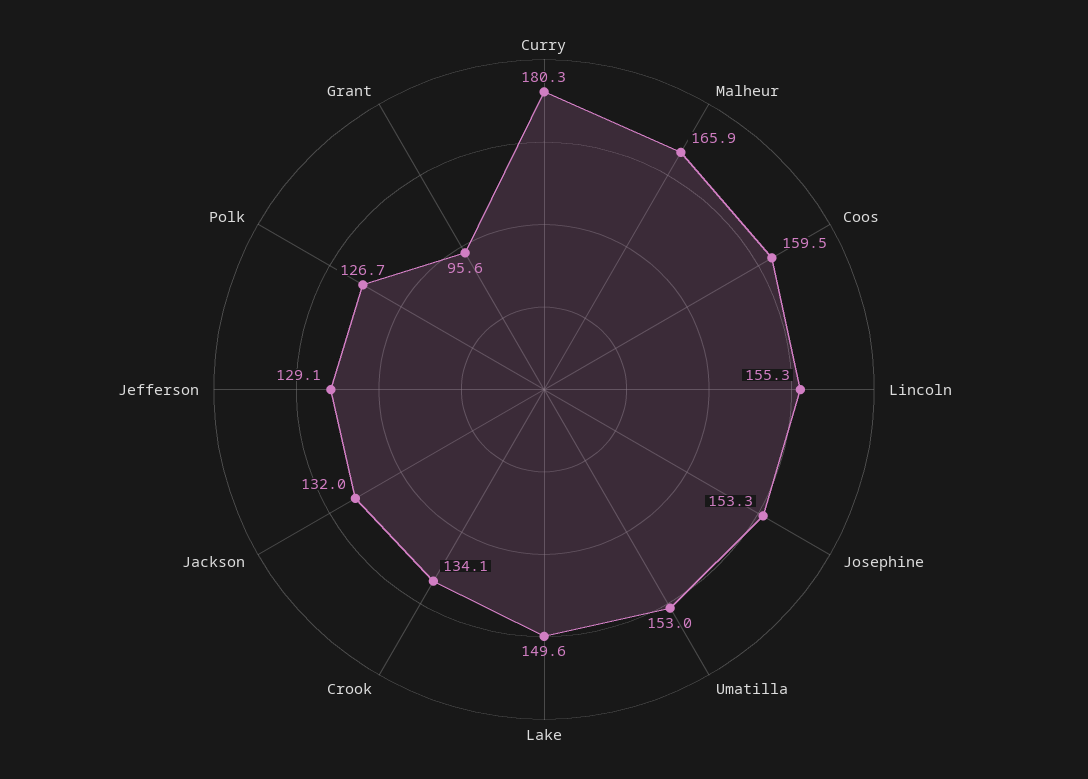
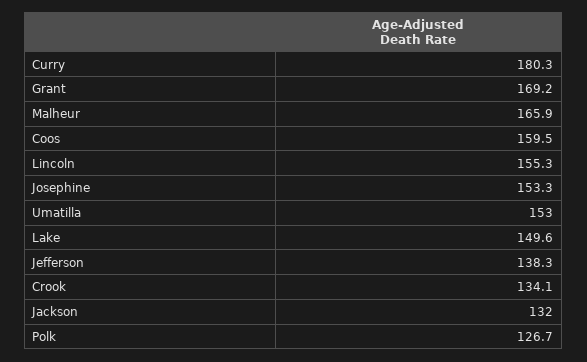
Jefferson: 129.1 -> 138.3
Grant: 95.6 -> 169.2

